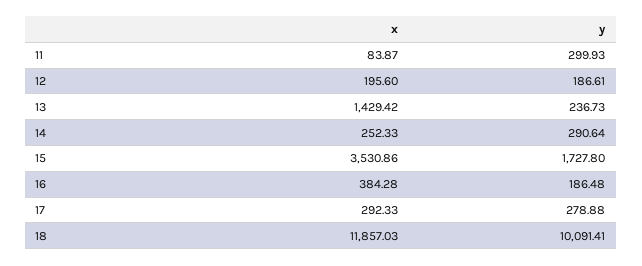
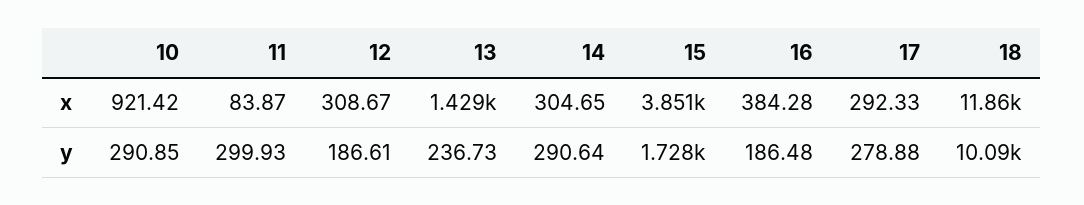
x, 12: 195.6 -> 308.67
x, 14: 252.33 -> 304.65
x, 15: 3530.86 -> 3851
x, 10: none -> 921.42
y, 10: none -> 290.85

